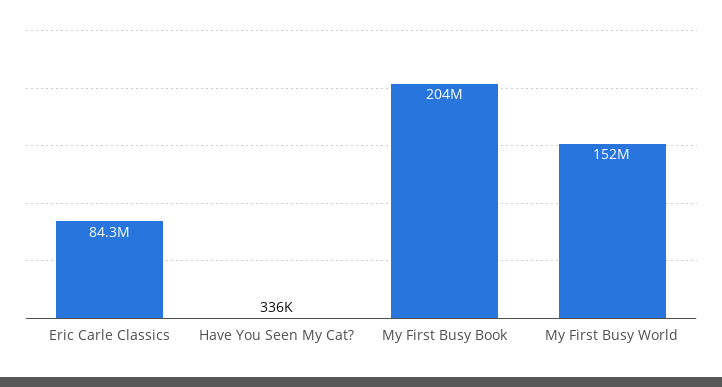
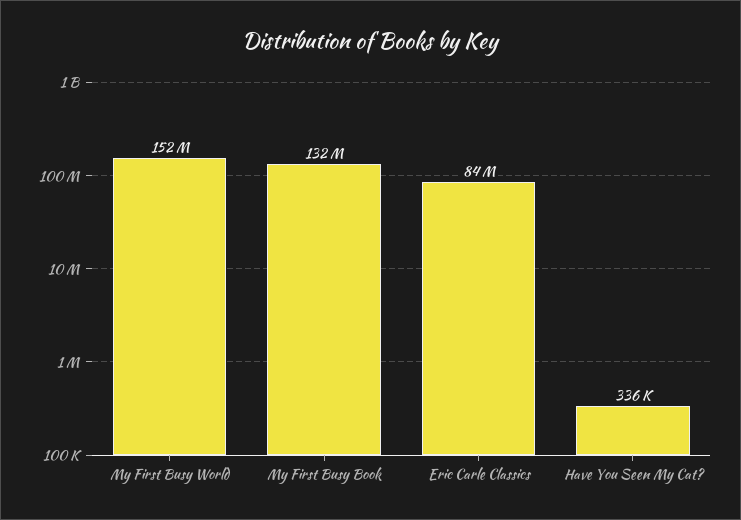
My First Busy Book: 204000000 -> 132000000

